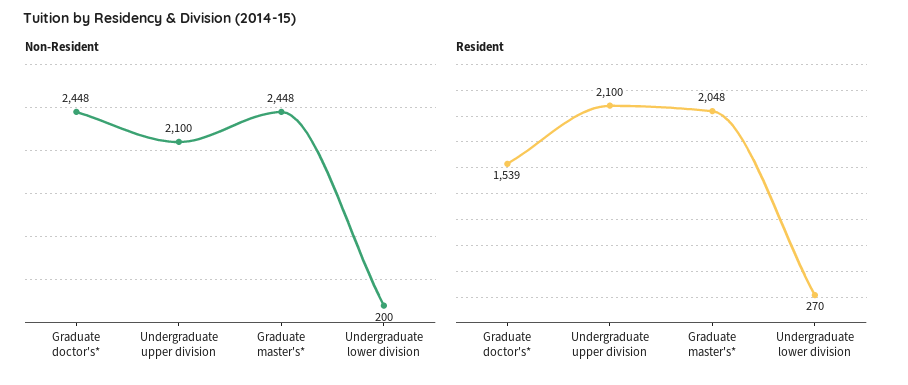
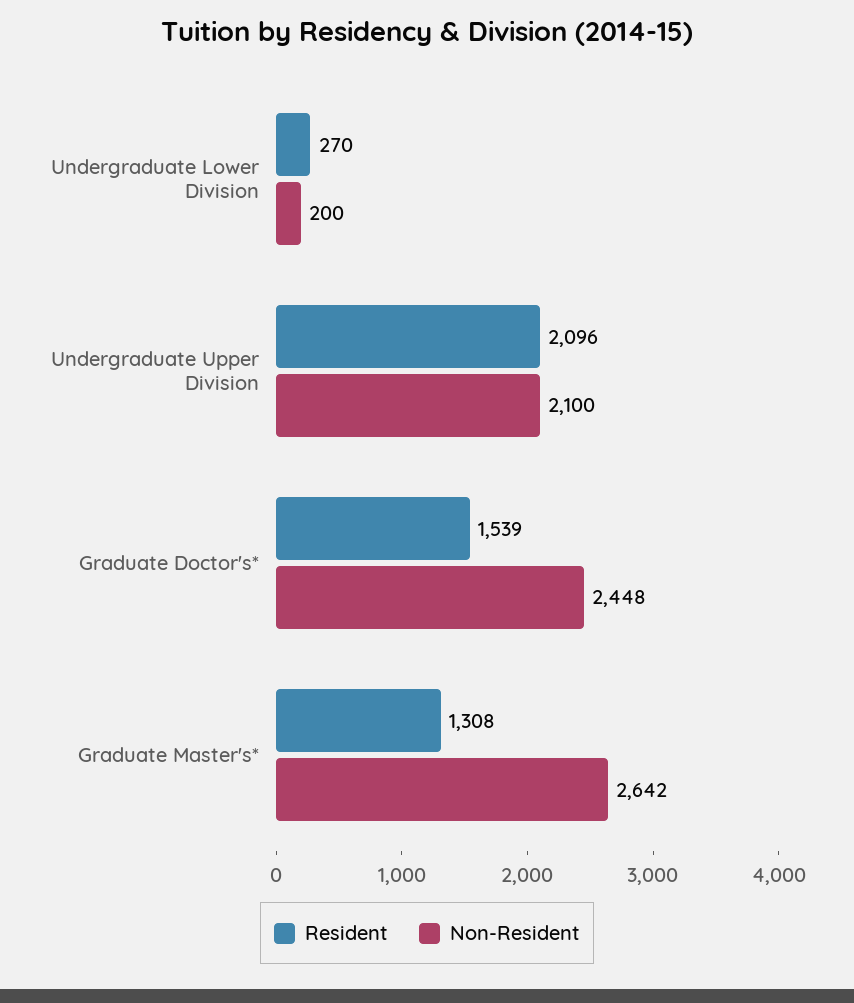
Non-Resident, Graduate master's*: 2448 -> 2642
Resident, Undergraduate upper division: 2100 -> 2096
Resident, Graduate master's*: 2048 -> 1308

